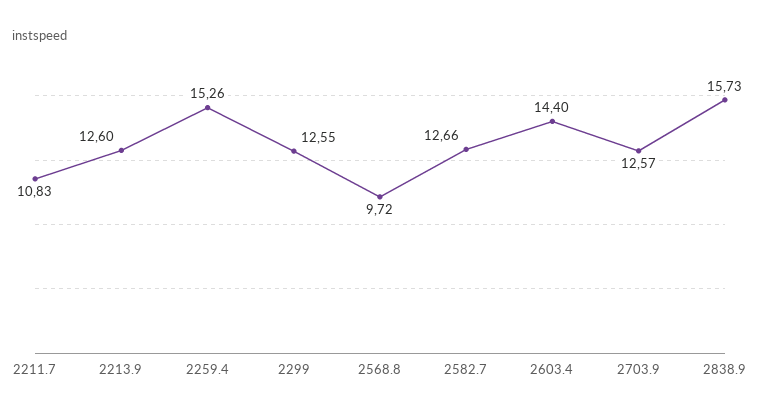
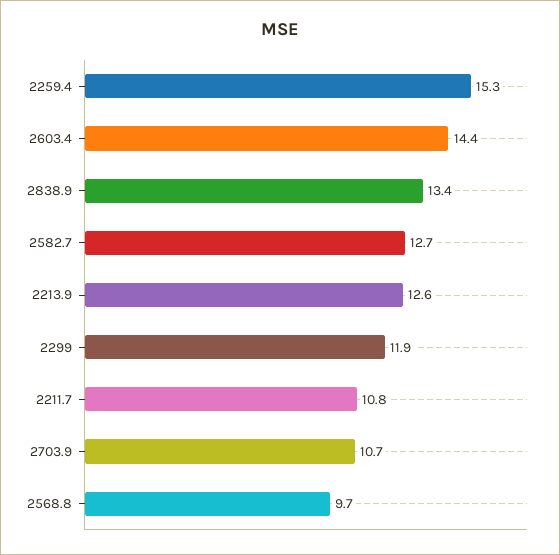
2299: 12.55 -> 11.9
2703.9: 12.57 -> 10.7
2838.9: 15.73 -> 13.4

